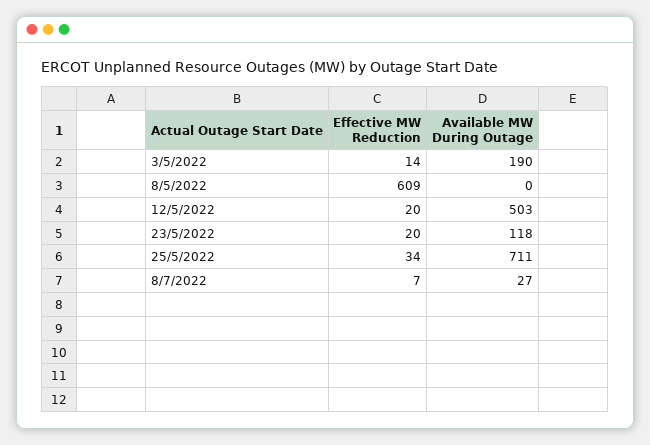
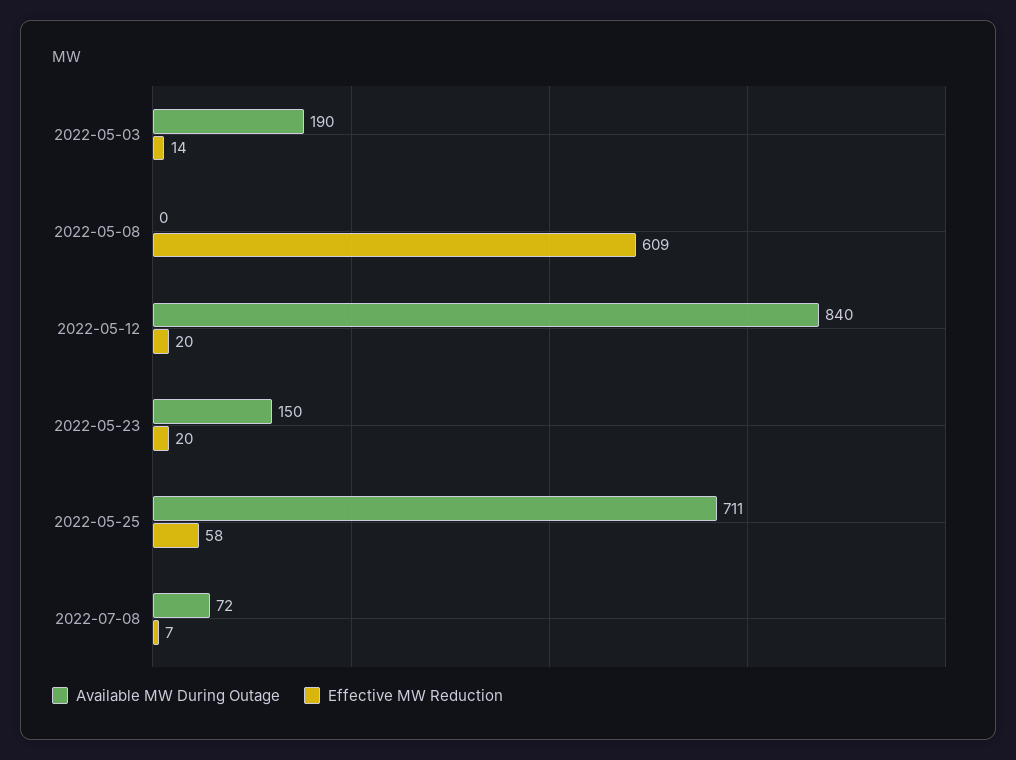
Available MW During Outage, 12/5/2022: 503 -> 840
Available MW During Outage, 23/5/2022: 118 -> 150
Effective MW Reduction, 25/5/2022: 34 -> 58
Available MW During Outage, 8/7/2022: 27 -> 72

